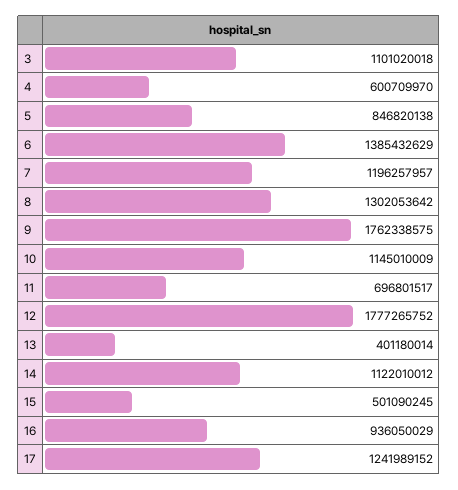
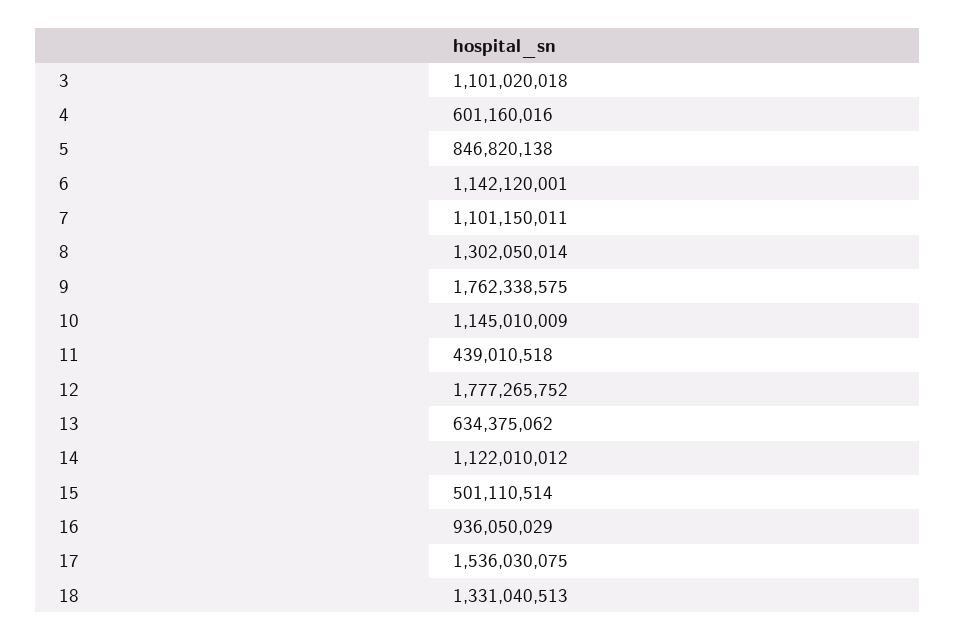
4: 600709970 -> 601160016
6: 1385432629 -> 1142120001
7: 1196257957 -> 1101150011
8: 1302053642 -> 1302050014
11: 696801517 -> 439010518
13: 401180014 -> 634375062
15: 501090245 -> 501110514
17: 1241989152 -> 1536030075
18: none -> 1331040513

